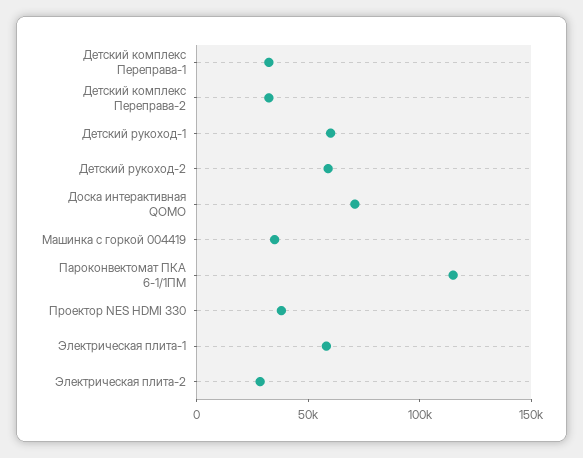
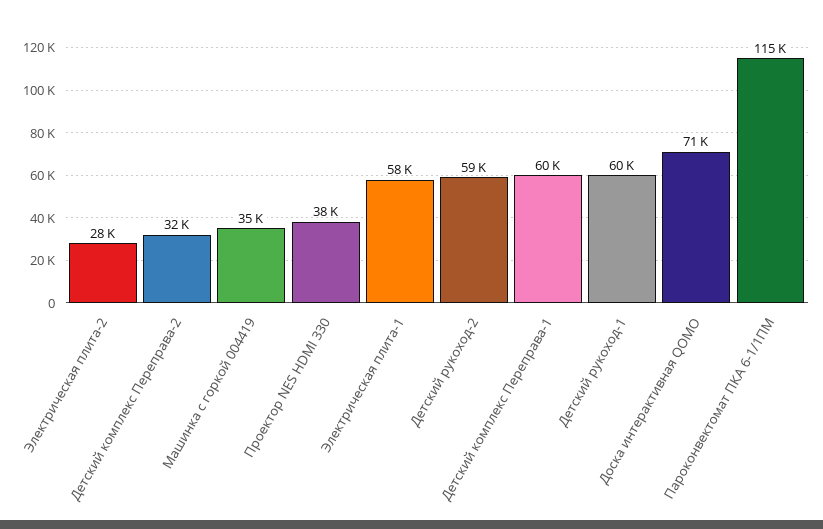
Детский комплекс Переправа-1: 30000 -> 60000

